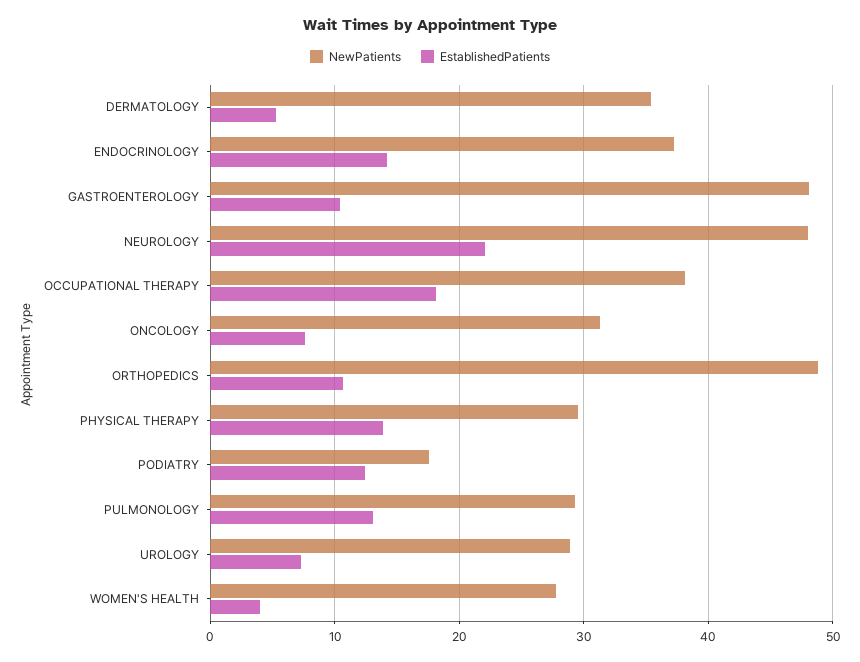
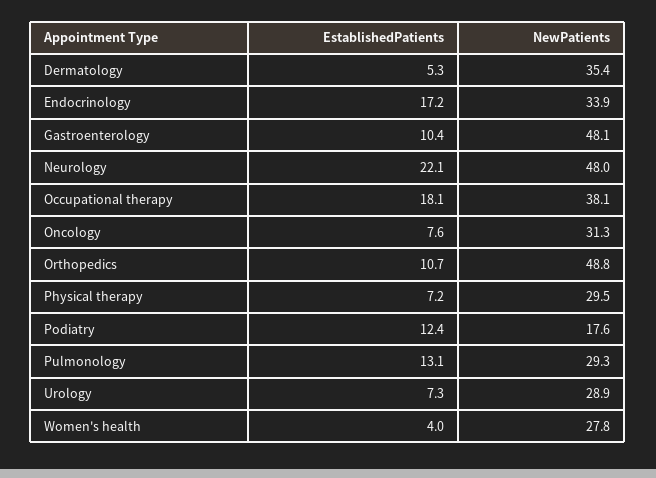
NewPatients, ENDOCRINOLOGY: 37 -> 33.9
EstablishedPatients, ENDOCRINOLOGY: 14 -> 17.2
EstablishedPatients, PHYSICAL THERAPY: 14 -> 7.2

